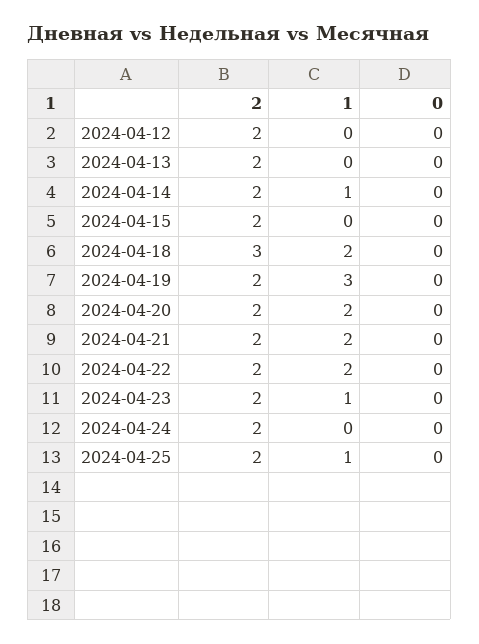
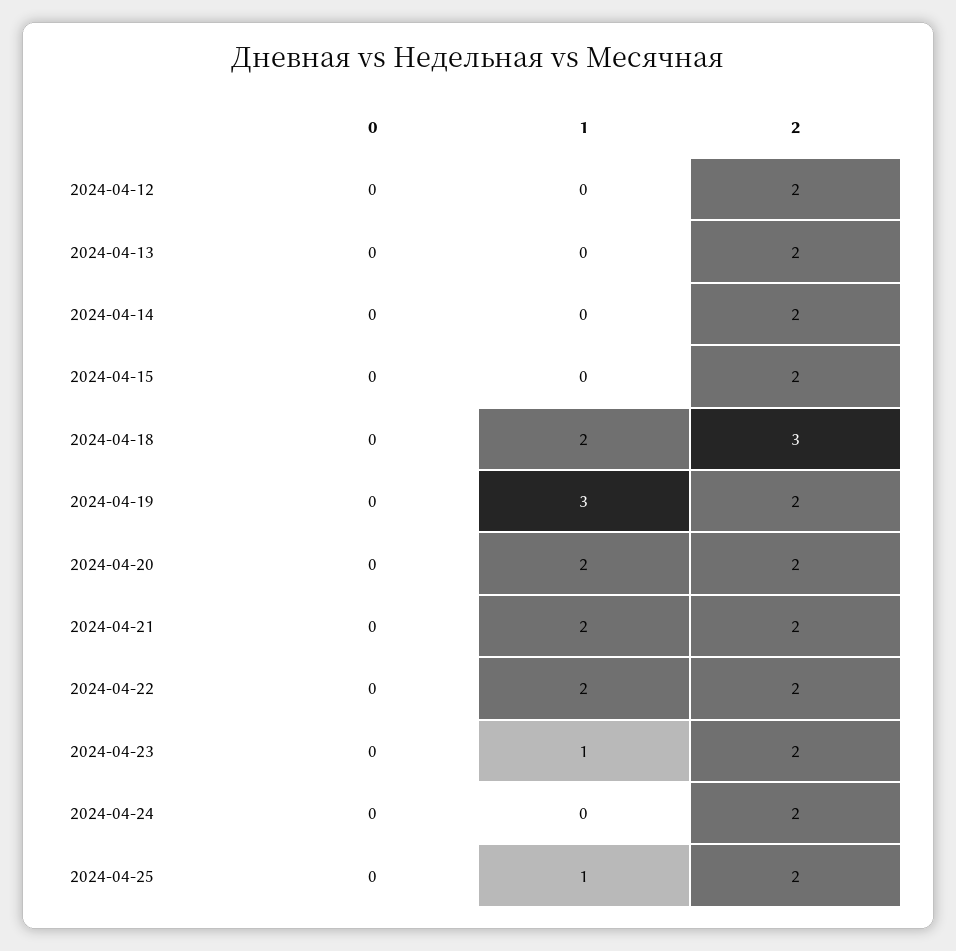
1, 2024-04-14: 1 -> 0

